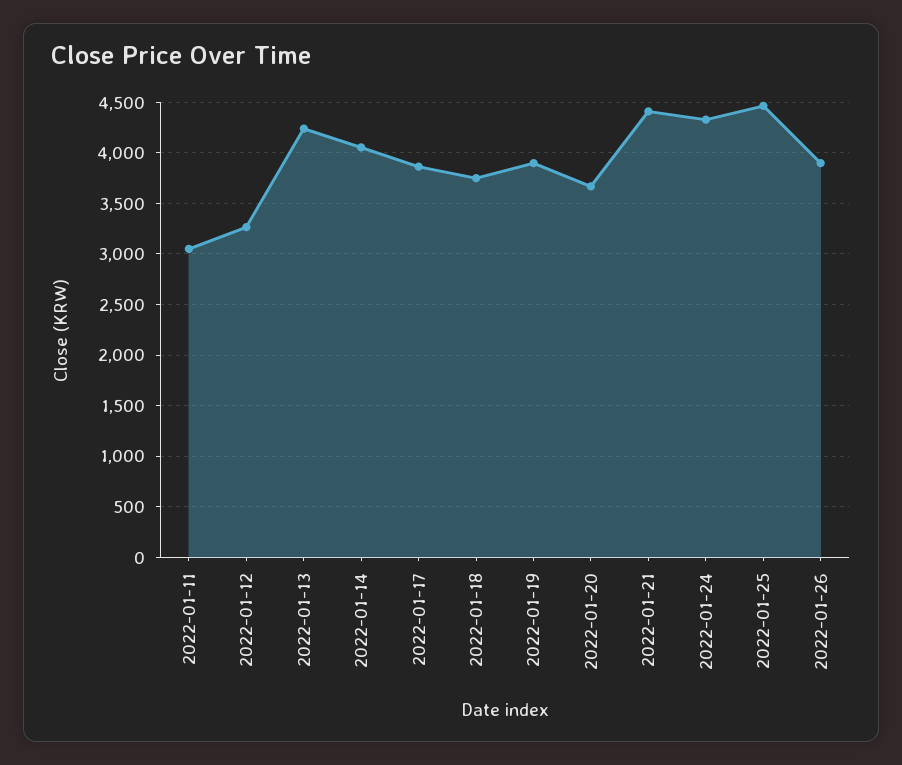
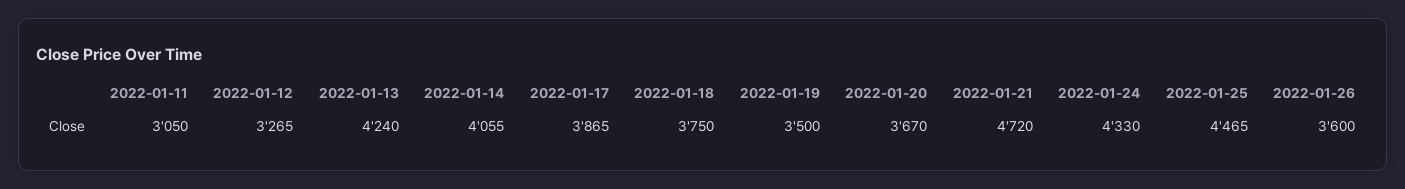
2022-01-19: 3900 -> 3500
2022-01-21: 4400 -> 4720
2022-01-26: 3900 -> 3600

